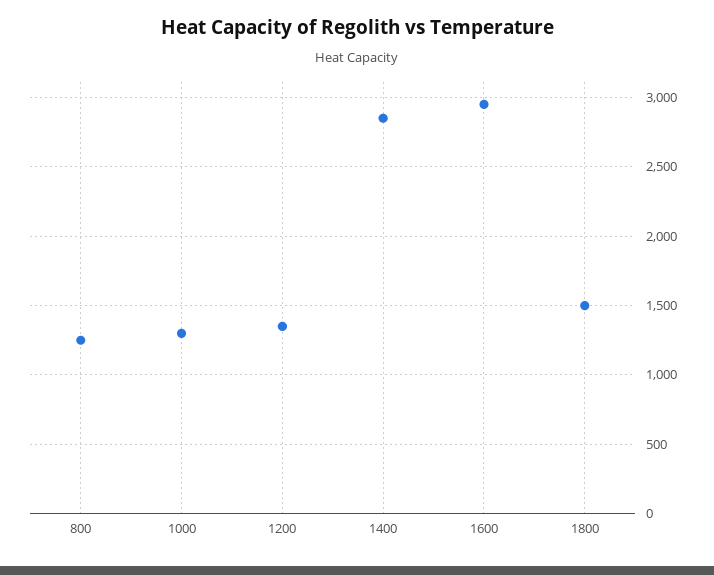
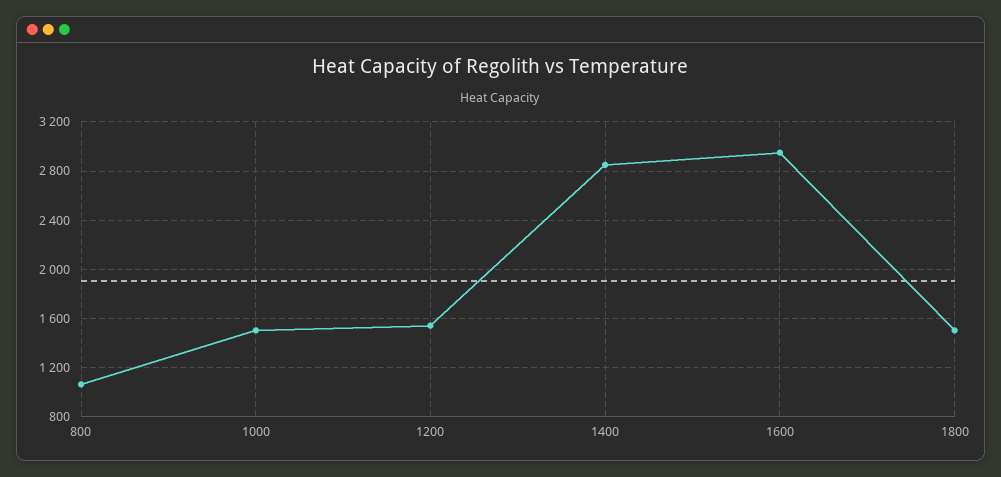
800: 1250 -> 1050
1000: 1300 -> 1500
1200: 1350 -> 1550

